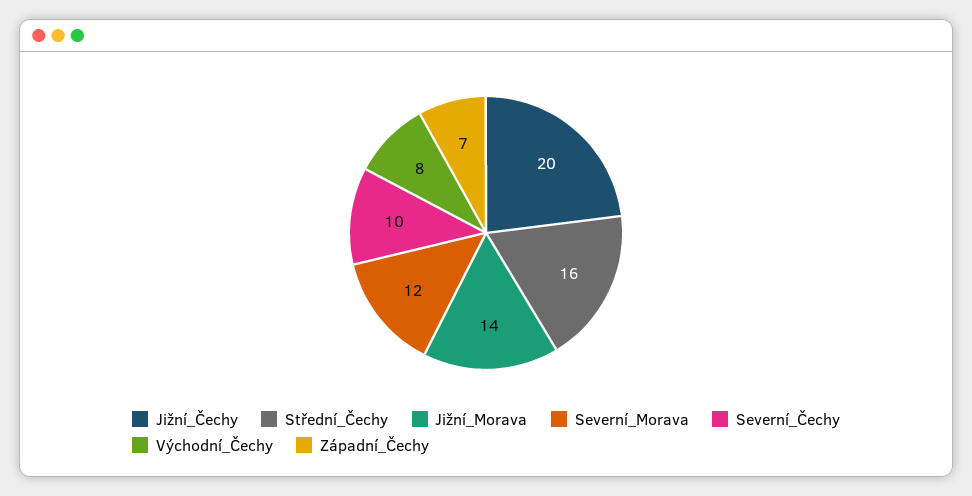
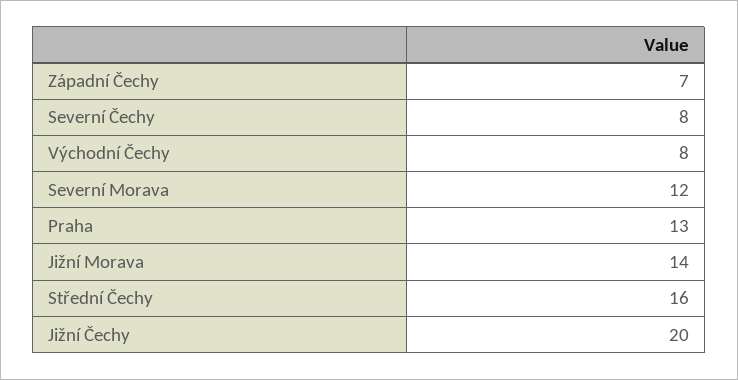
Severní_Čechy: 10 -> 8
Praha: none -> 13

